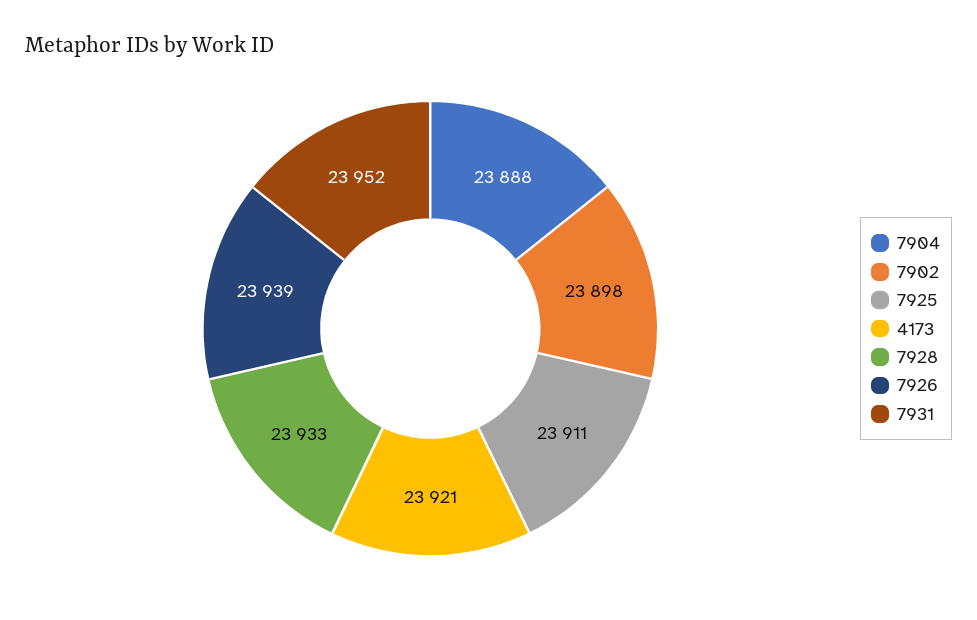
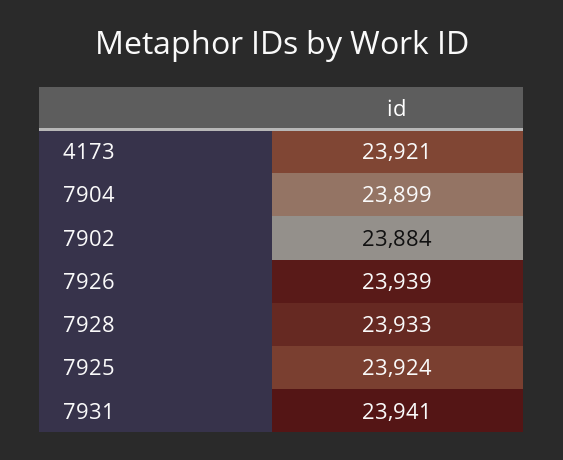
7904: 23888 -> 23899
7902: 23898 -> 23884
7925: 23911 -> 23924
7931: 23952 -> 23941

